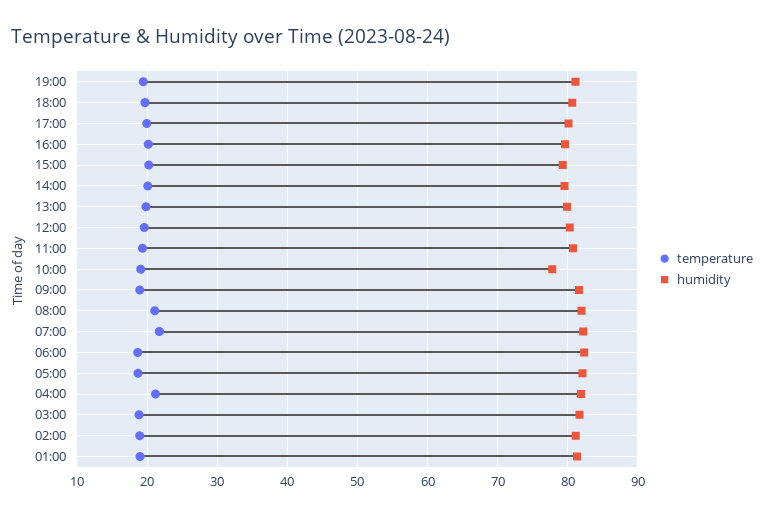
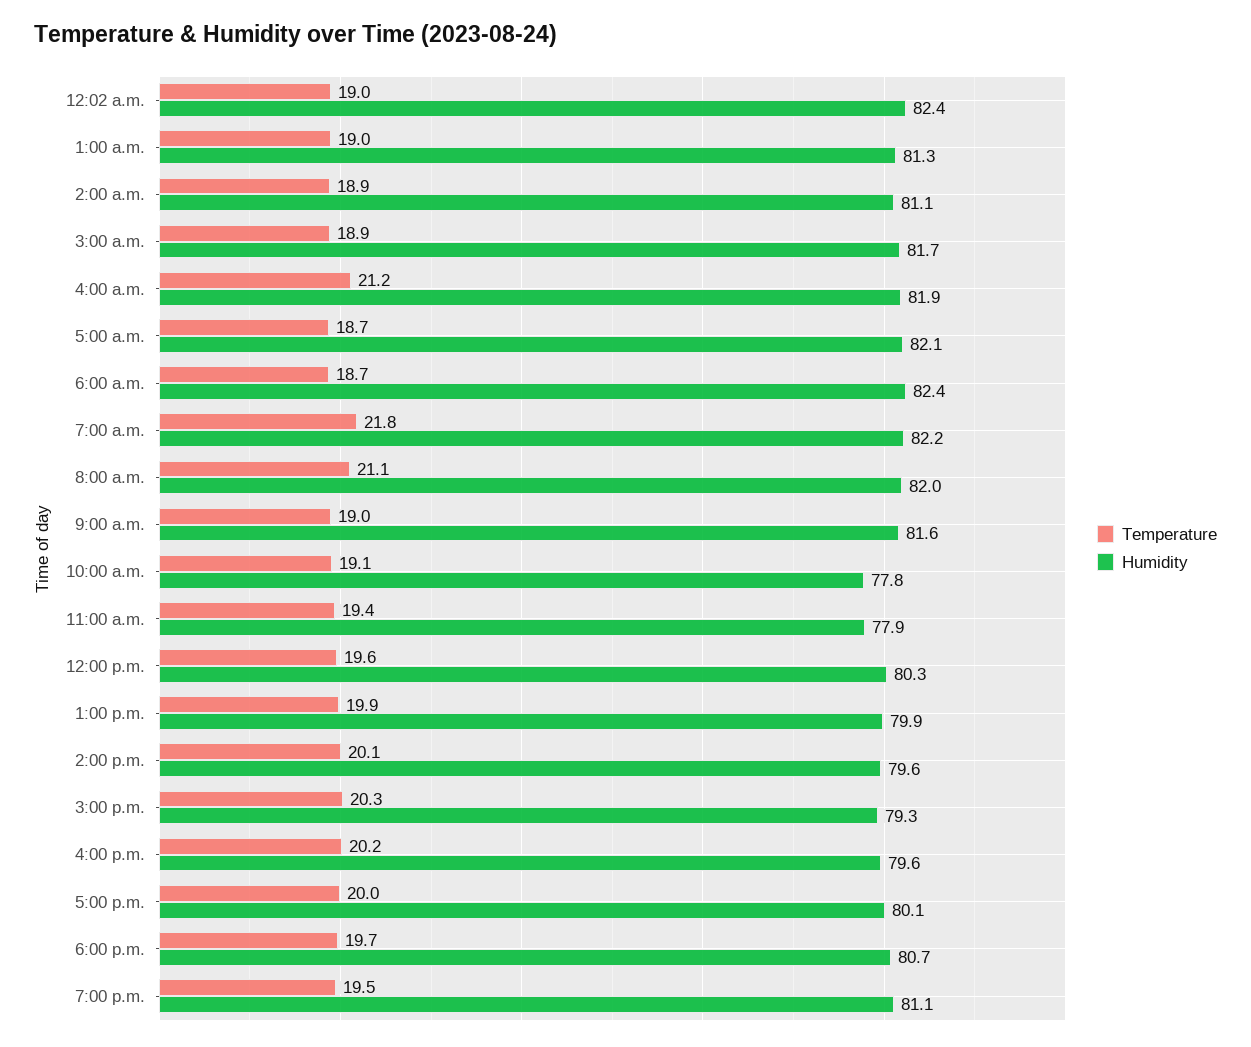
humidity, 11:00: 81 -> 77.9
temperature, 12:02 a.m.: none -> 19
humidity, 12:02 a.m.: none -> 82.4

